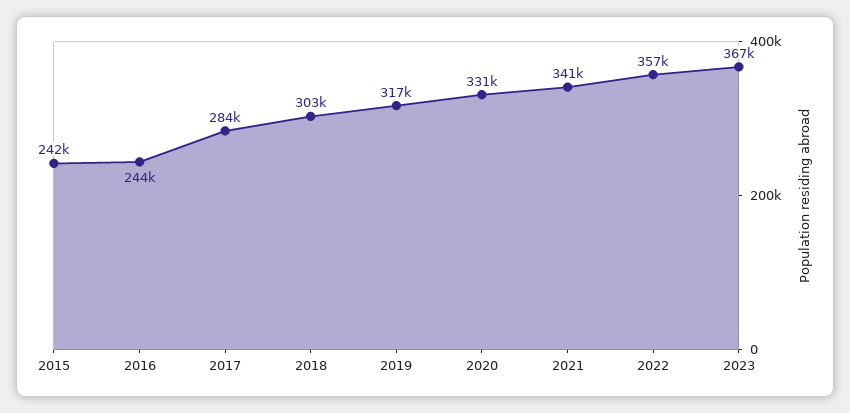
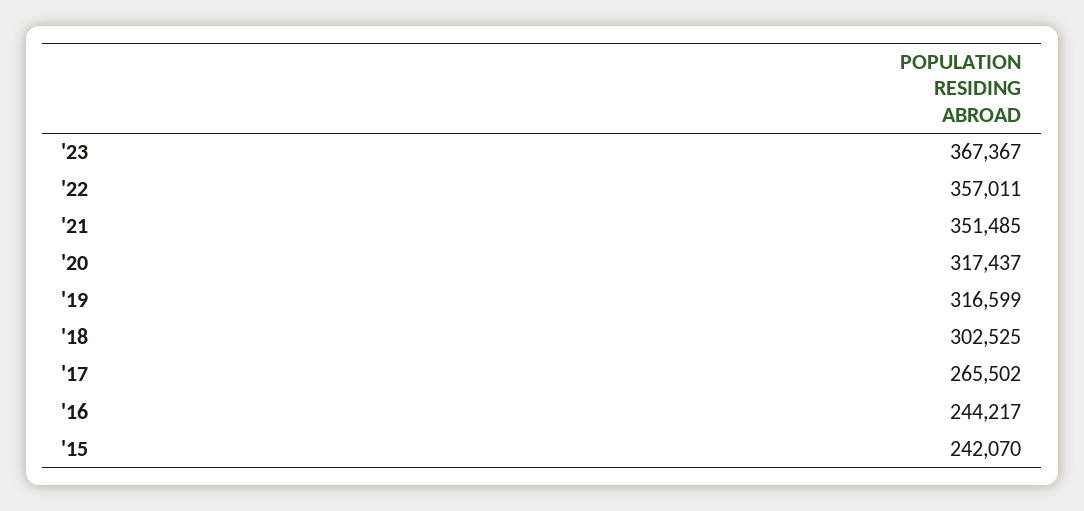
2017: 284000 -> 265502
2020: 331000 -> 317437
2021: 341000 -> 351485

